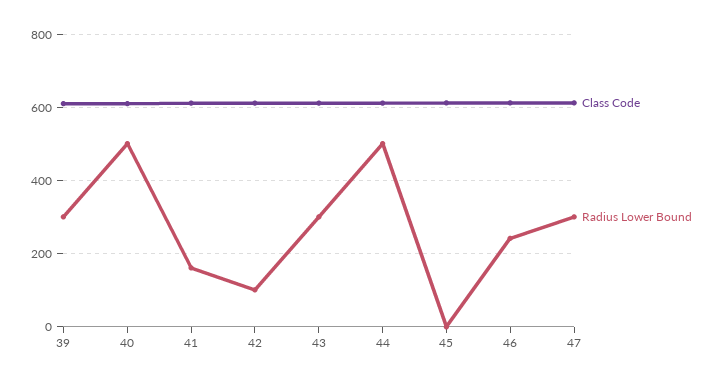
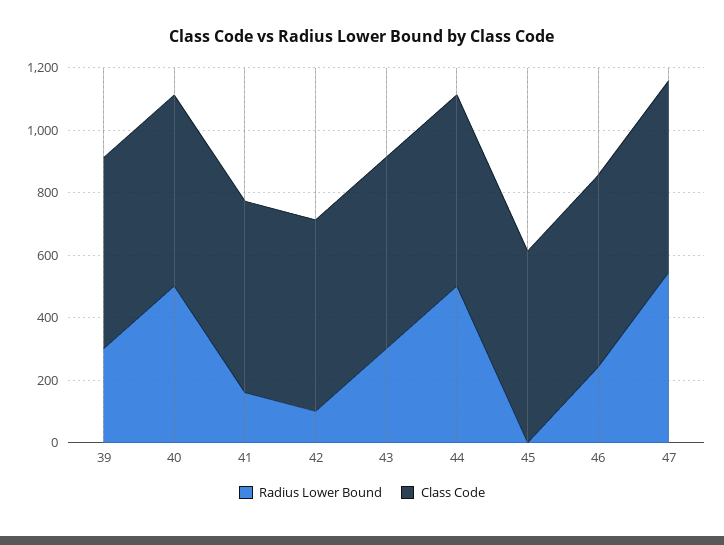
Radius Lower Bound, 47: 300 -> 550

